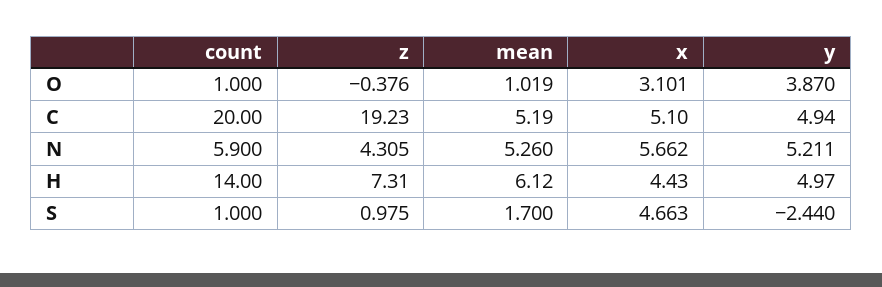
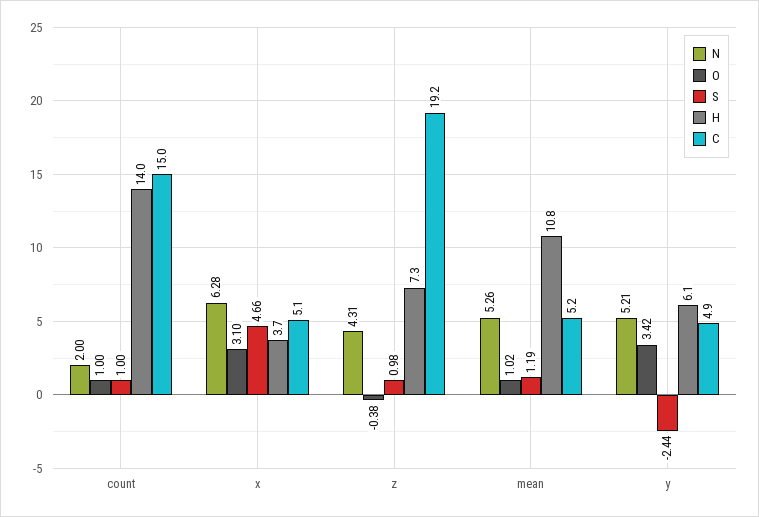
O, y: 3.87 -> 3.42
C, count: 20 -> 15
N, count: 5.9 -> 2
N, x: 5.662 -> 6.28
H, mean: 6.12 -> 10.8
H, x: 4.43 -> 3.7
H, y: 4.97 -> 6.1
S, mean: 1.7 -> 1.19

